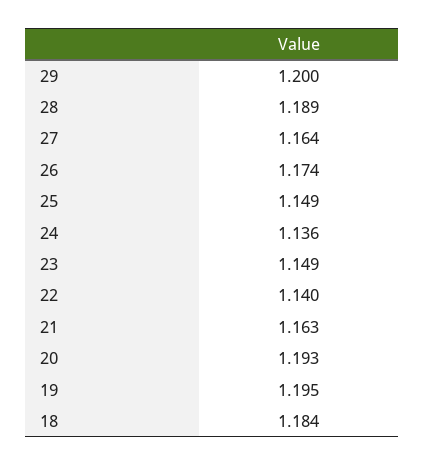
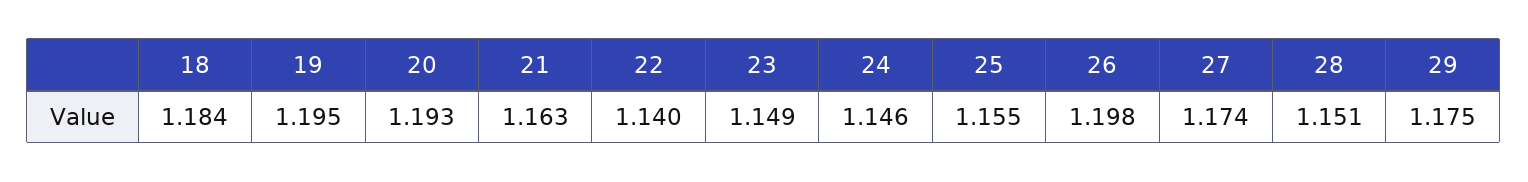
29: 1.2 -> 1.175
28: 1.189 -> 1.151
27: 1.164 -> 1.174
26: 1.174 -> 1.198
25: 1.149 -> 1.155
24: 1.136 -> 1.146

